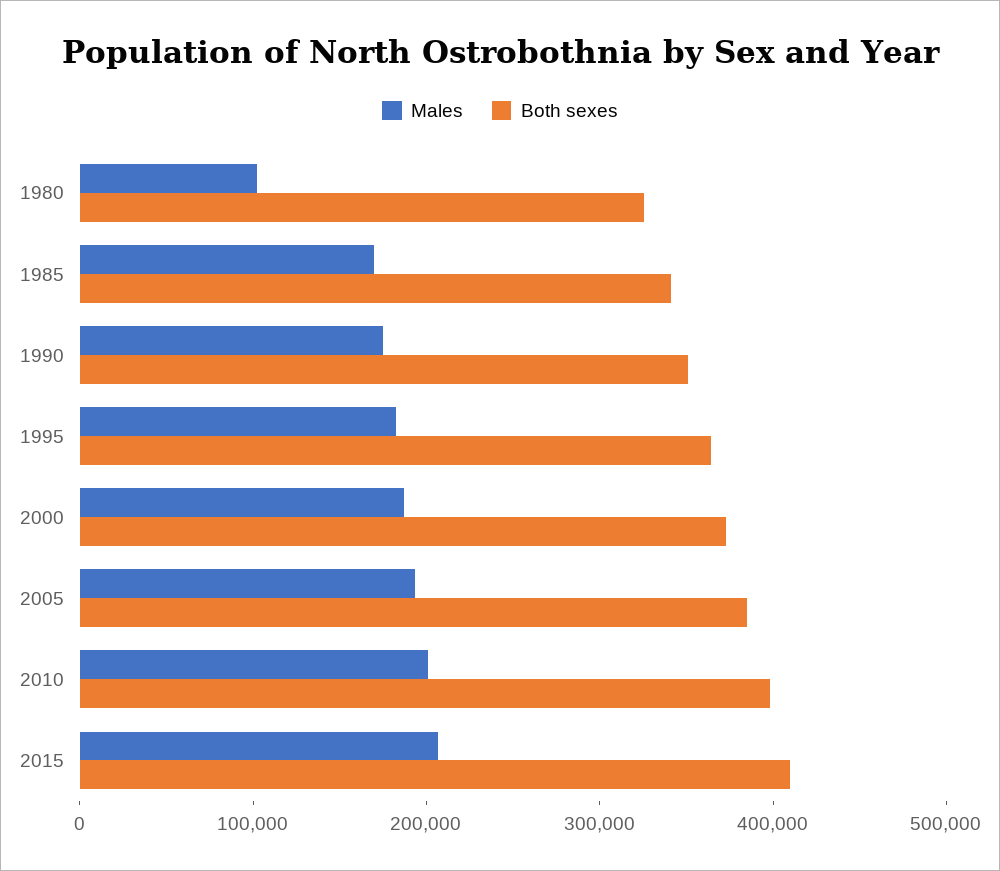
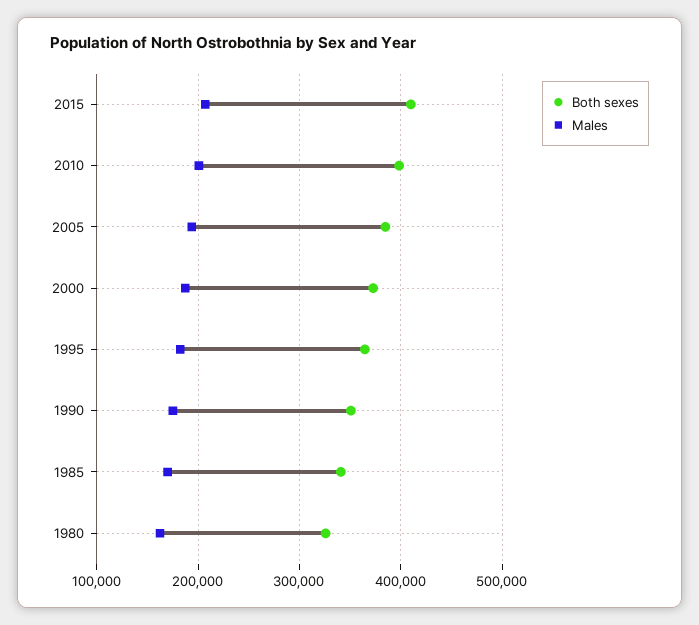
Males, 1980: 100000 -> 160000

